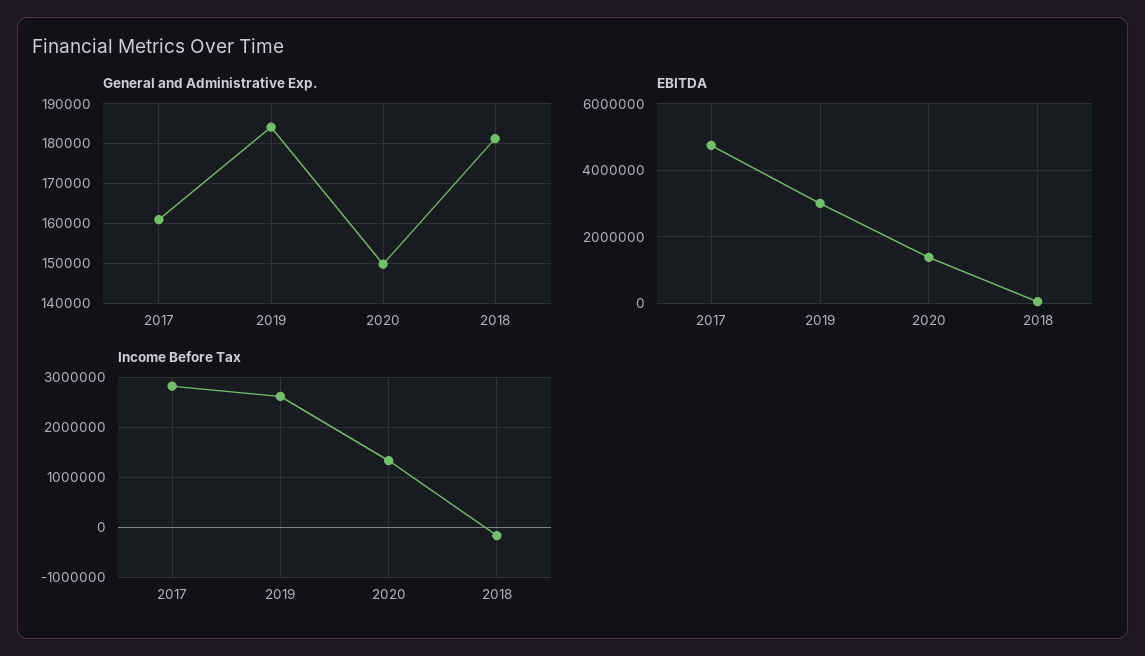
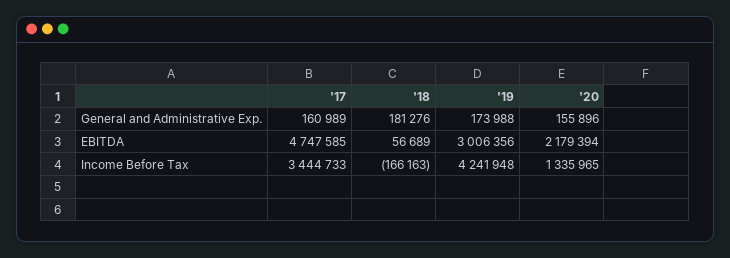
General and Administrative Exp., 2019: 184000 -> 173988
General and Administrative Exp., 2020: 150000 -> 155896
EBITDA, 2020: 1400000 -> 2179394
Income Before Tax, 2017: 2800000 -> 3444733
Income Before Tax, 2019: 2600000 -> 4241948

